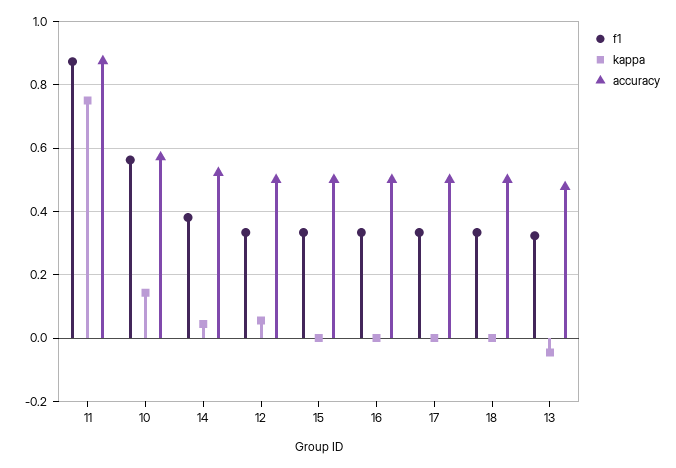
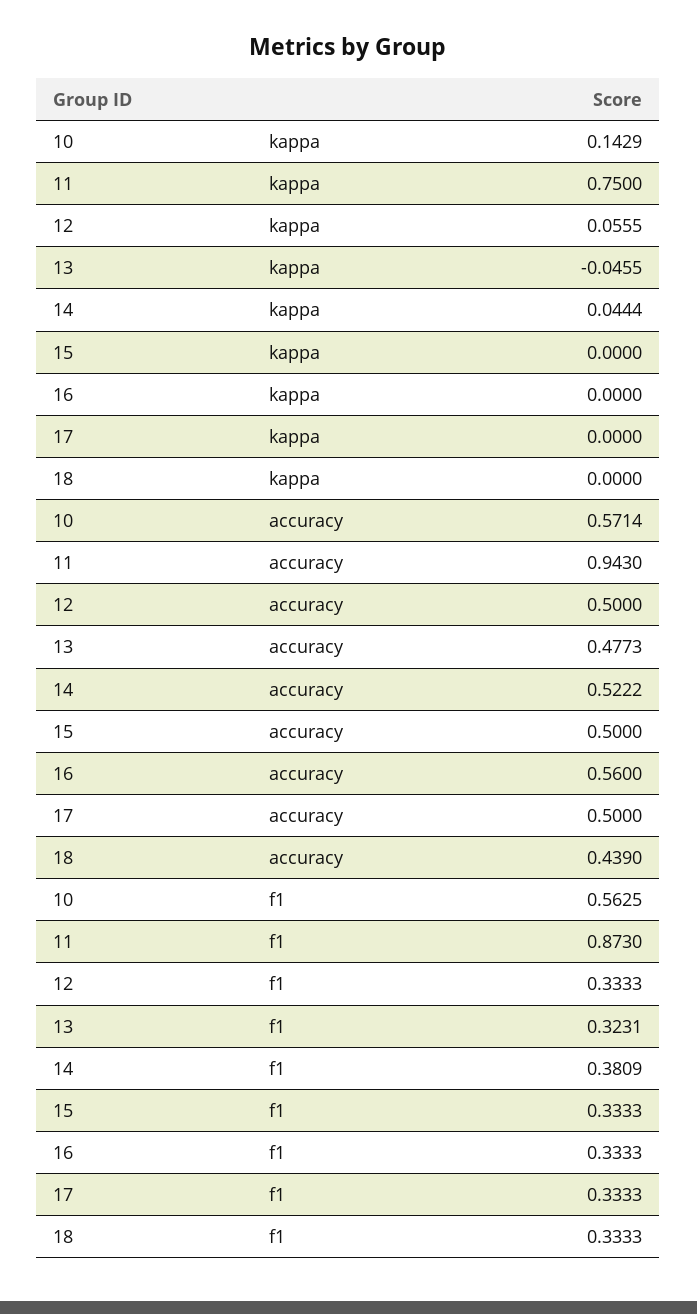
accuracy, 11: 0.88 -> 0.943
accuracy, 16: 0.5 -> 0.56
accuracy, 18: 0.5 -> 0.439

